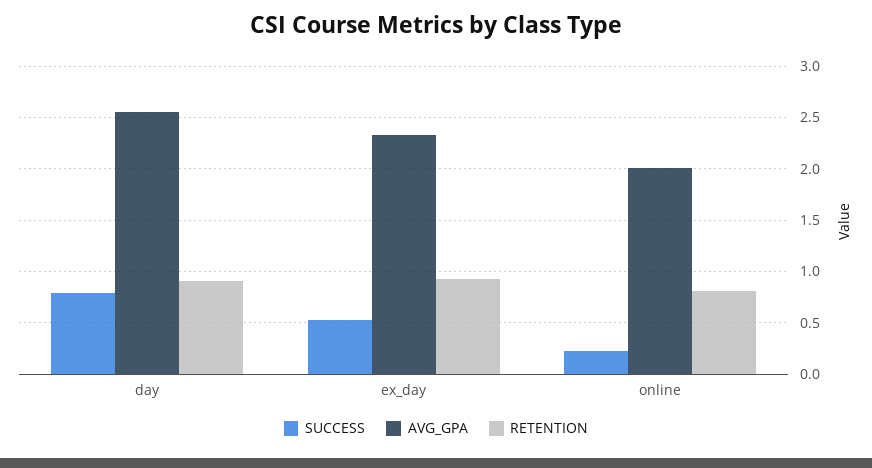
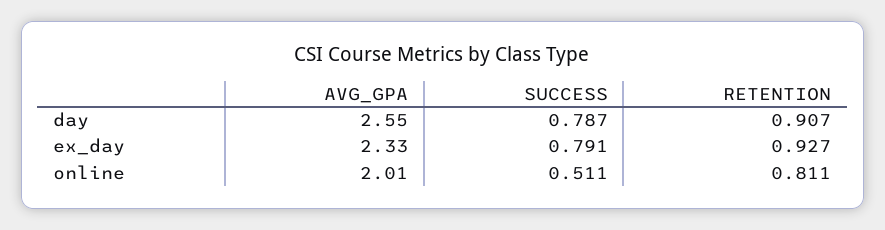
SUCCESS, ex_day: 0.5 -> 0.791
SUCCESS, online: 0.2 -> 0.511

